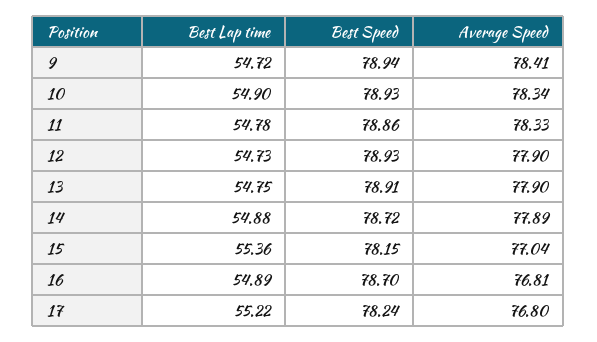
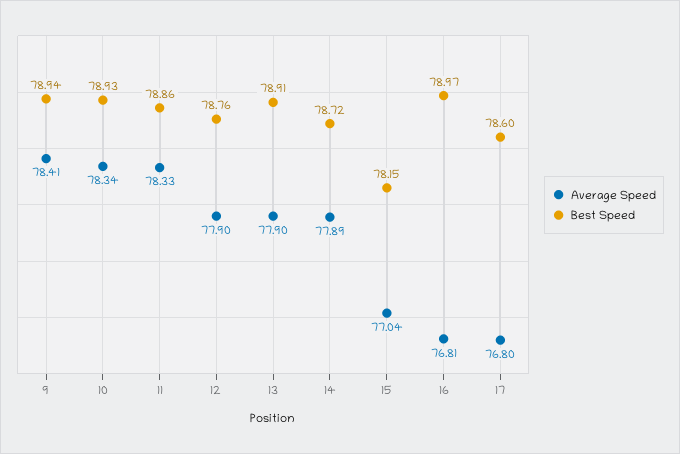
Best Lap time, 9: 54.72 -> none
Best Lap time, 10: 54.9 -> none
Best Lap time, 11: 54.78 -> none
Best Lap time, 12: 54.73 -> none
Best Speed, 12: 78.93 -> 78.76
Best Lap time, 13: 54.75 -> none
Best Lap time, 14: 54.88 -> none
Best Lap time, 15: 55.36 -> none
Best Lap time, 16: 54.89 -> none
Best Speed, 16: 78.7 -> 78.97
Best Lap time, 17: 55.22 -> none
Best Speed, 17: 78.24 -> 78.6

